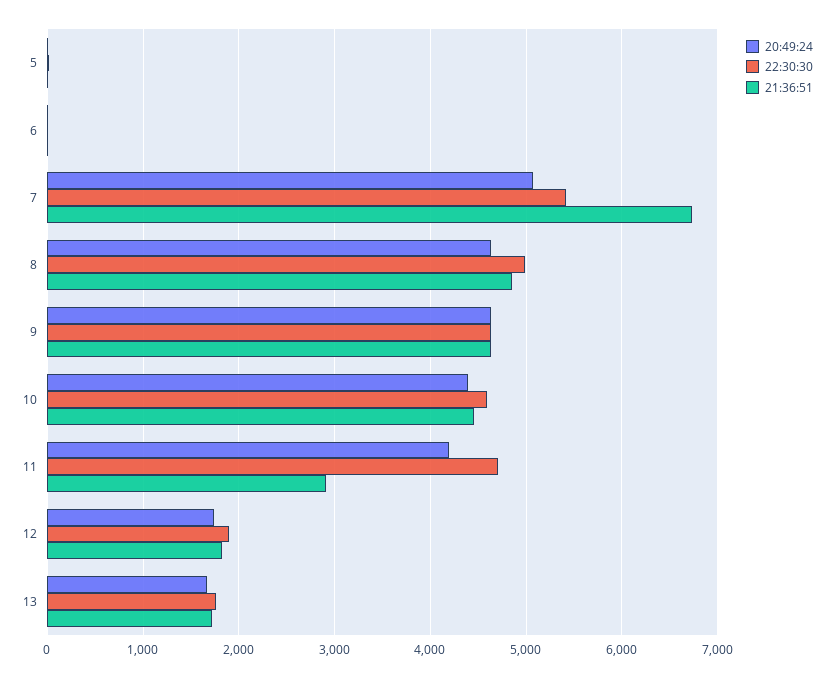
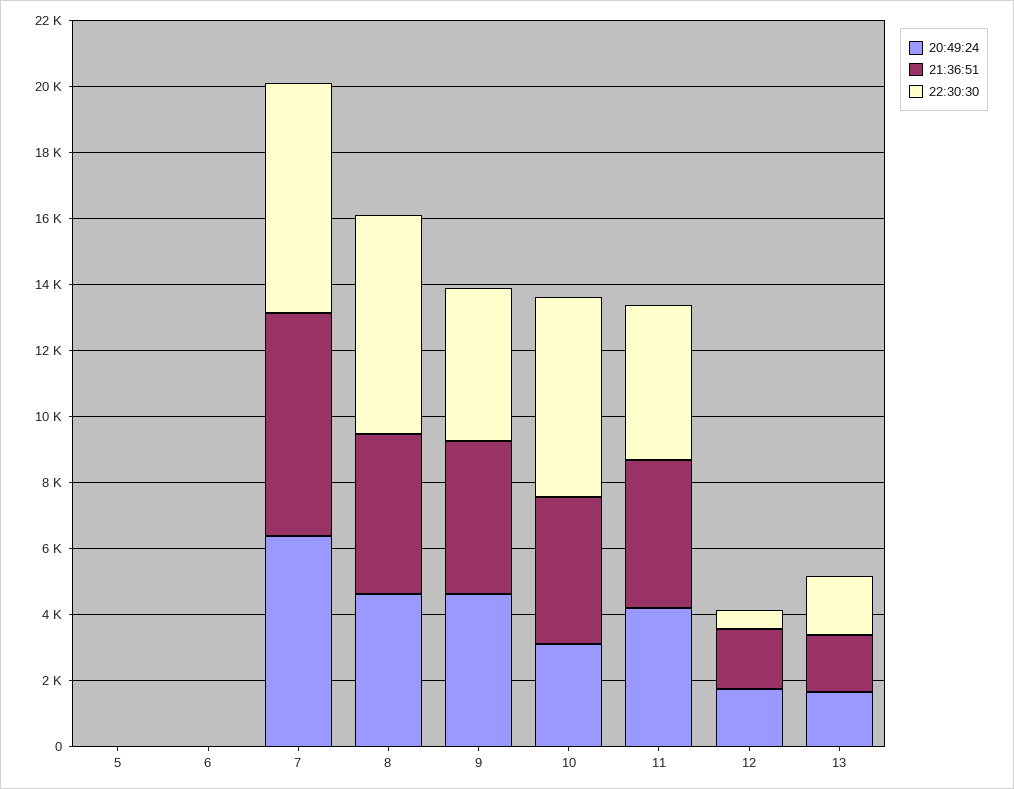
20:49:24, 7: 5100 -> 6500
22:30:30, 7: 5400 -> 7000
22:30:30, 8: 5000 -> 6500
20:49:24, 10: 4400 -> 3000
22:30:30, 10: 4600 -> 6000
21:36:51, 11: 2900 -> 4500
22:30:30, 12: 1900 -> 500

